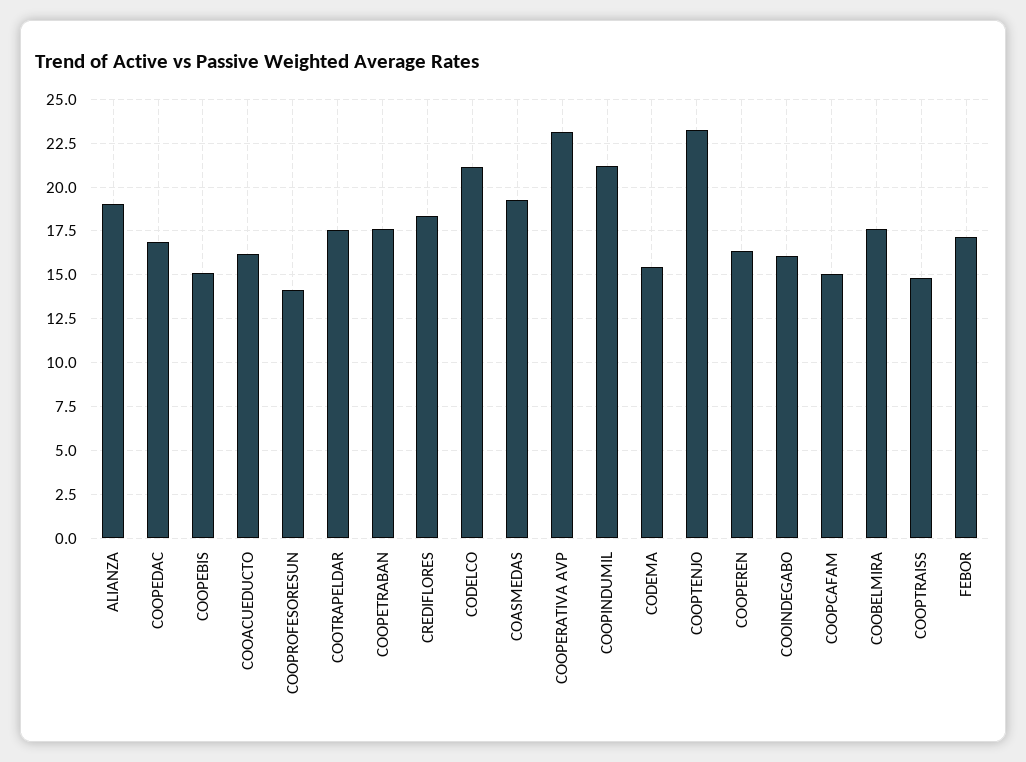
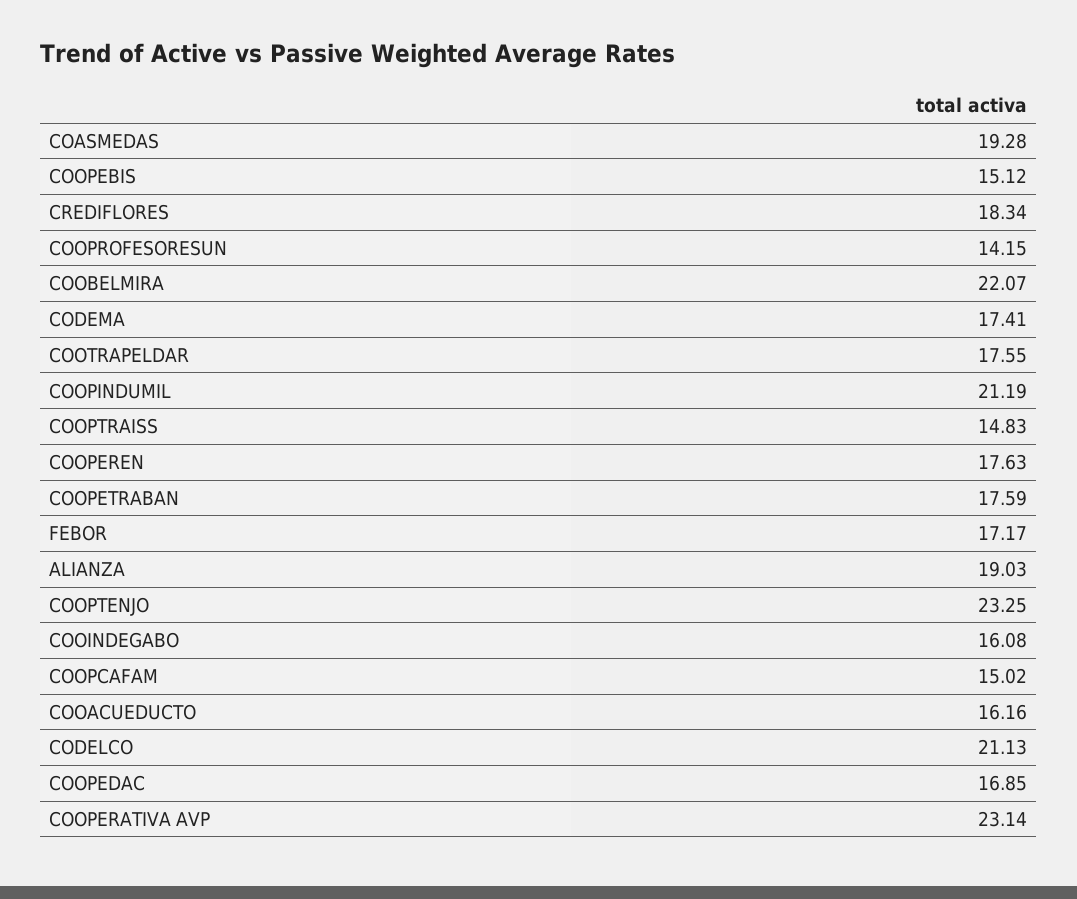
CODEMA: 15.5 -> 17.41
COOPEREN: 16.5 -> 17.63
COOBELMIRA: 17.5 -> 22.07

